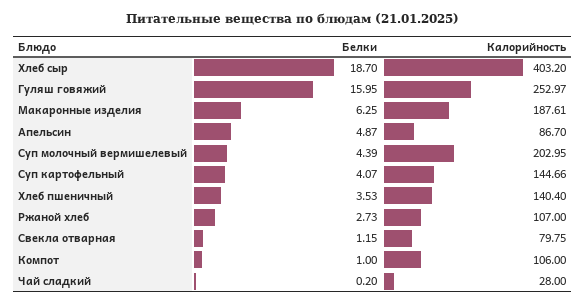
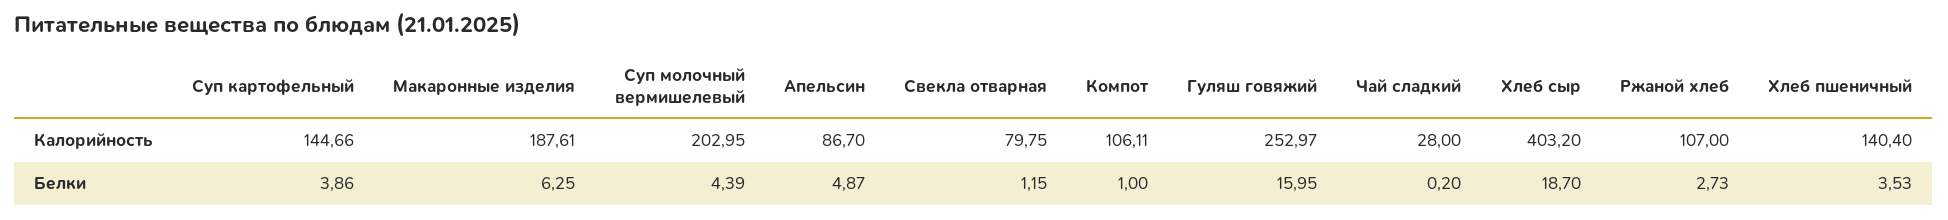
Белки, Суп картофельный: 4.07 -> 3.86
Калорийность, Компот: 106 -> 106.11

